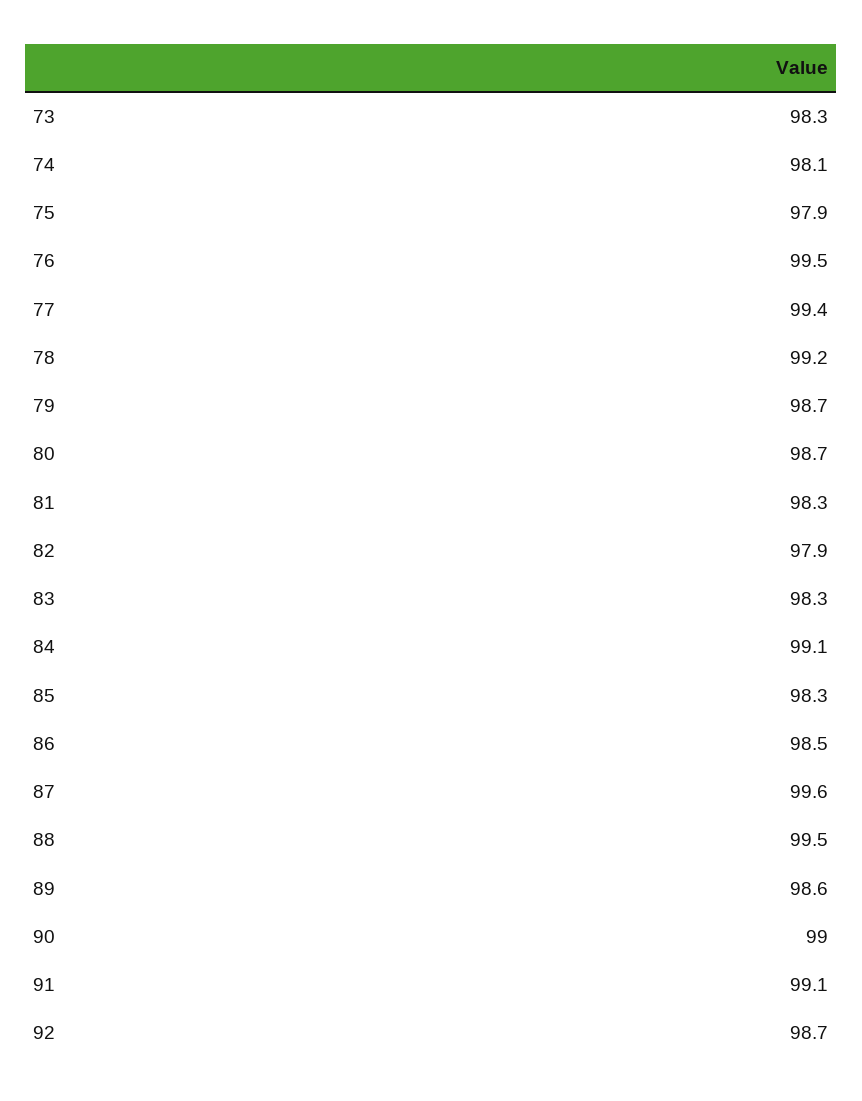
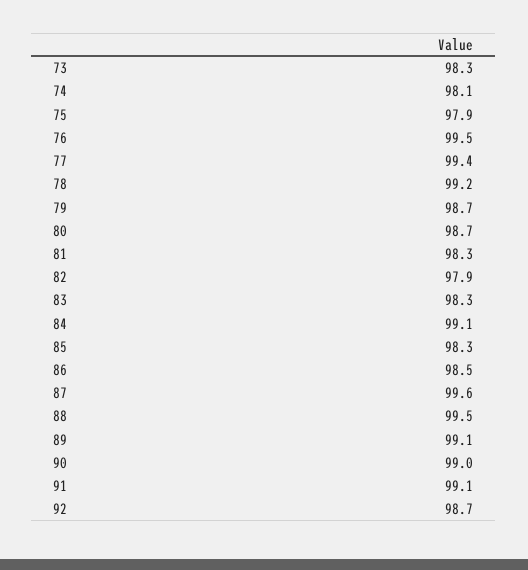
89: 98.6 -> 99.1

